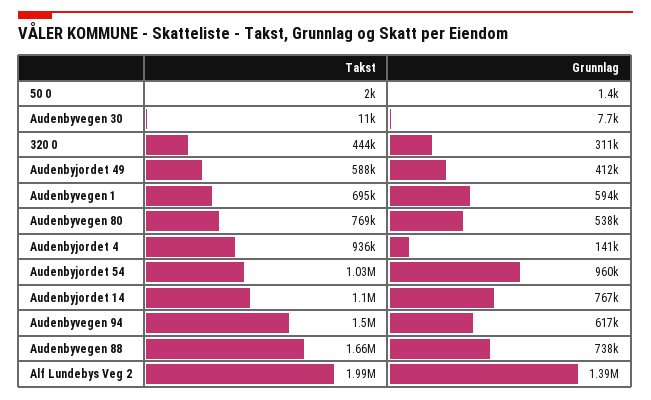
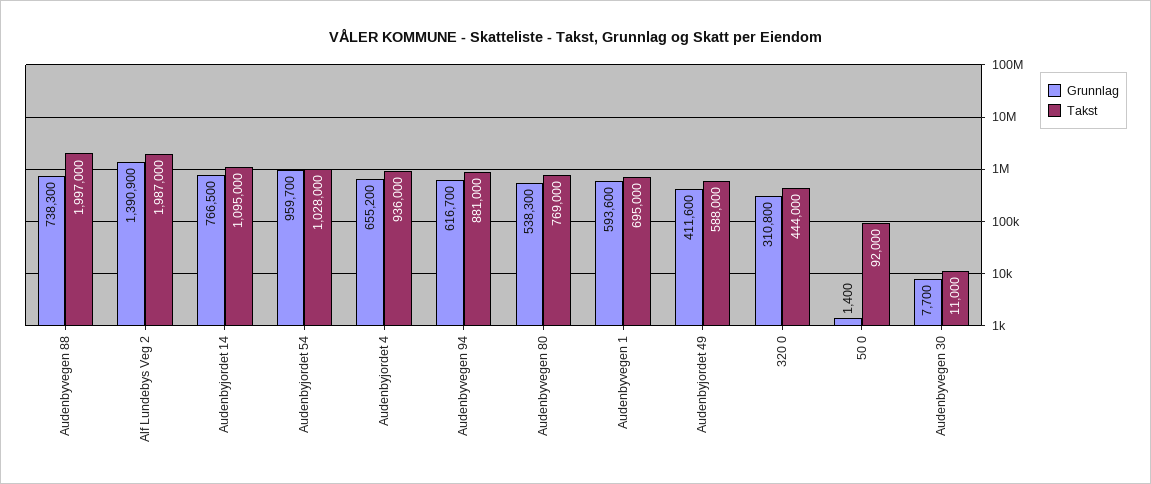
Takst, 50 0: 2000 -> 92000
Grunnlag, Audenbyjordet 4: 141000 -> 655200
Takst, Audenbyvegen 94: 1500000 -> 881000
Takst, Audenbyvegen 88: 1660000 -> 1997000

